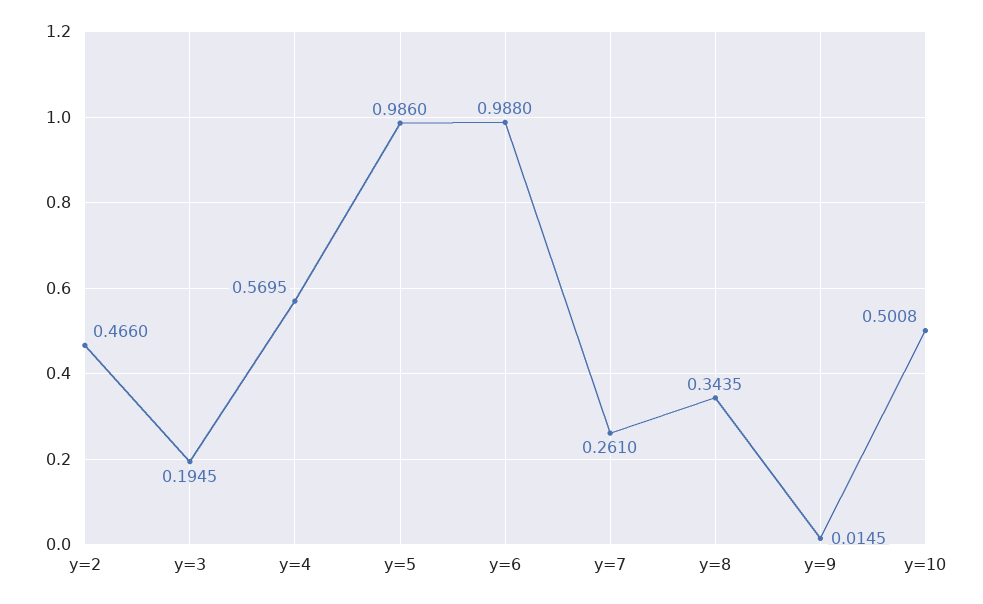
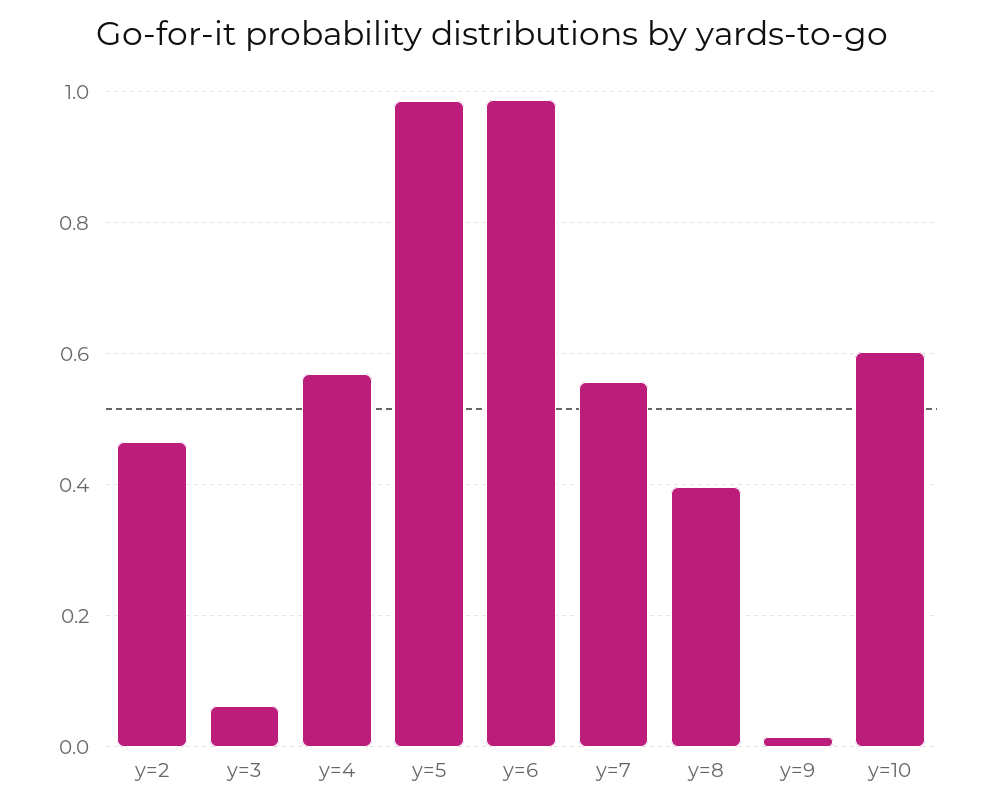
y=3: 0.1945 -> 0.06
y=7: 0.261 -> 0.56
y=8: 0.3435 -> 0.4
y=10: 0.5008 -> 0.6

